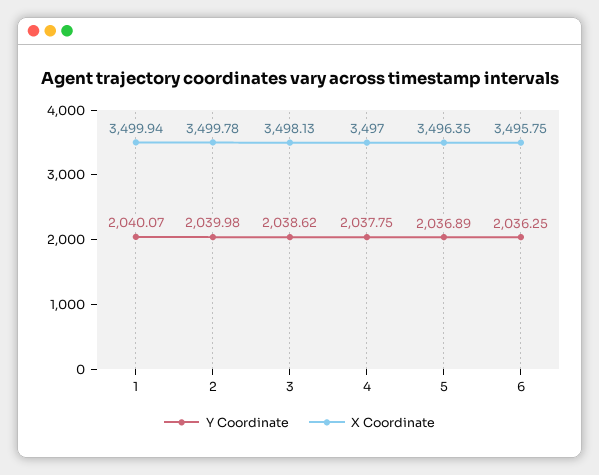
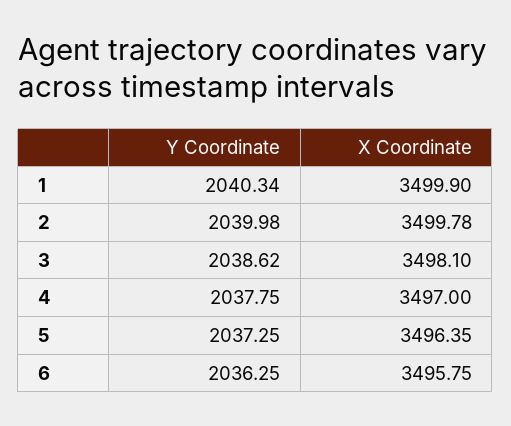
Y Coordinate, 1: 2040.07 -> 2040.34
X Coordinate, 1: 3499.94 -> 3499.9
X Coordinate, 3: 3498.13 -> 3498.1
Y Coordinate, 5: 2036.89 -> 2037.25

